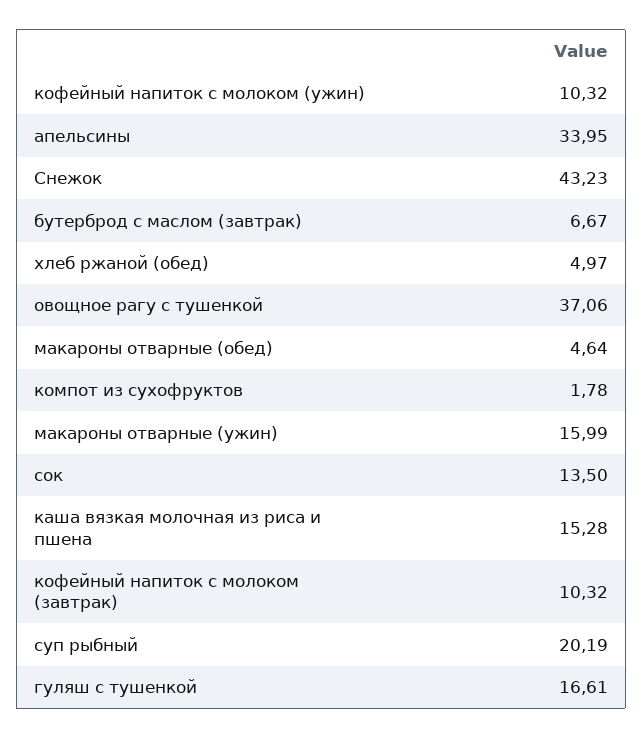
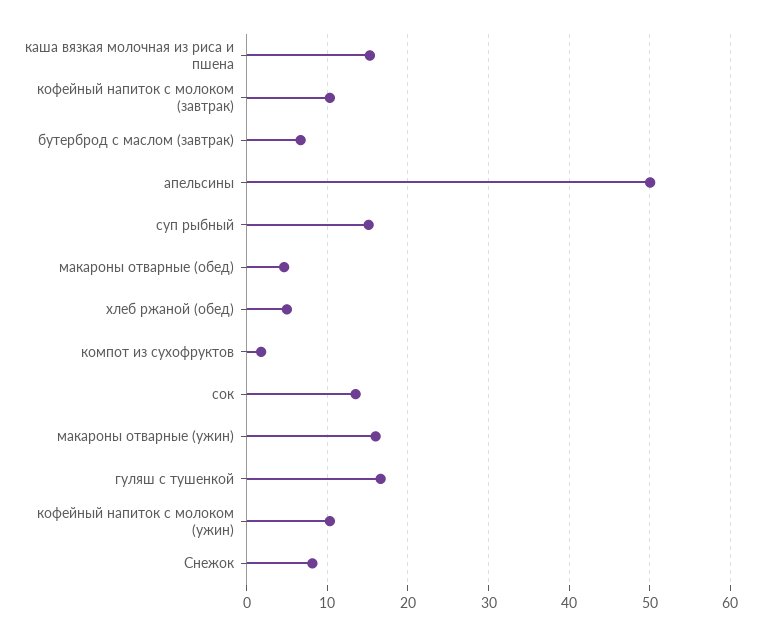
апельсины: 33.95 -> 50
Снежок: 43.23 -> 8
овощное рагу с тушенкой: 37.06 -> none
суп рыбный: 20.19 -> 15

